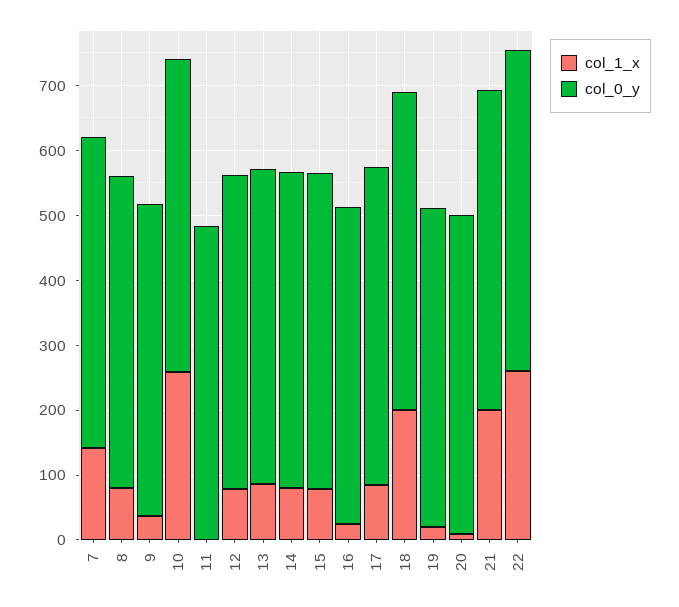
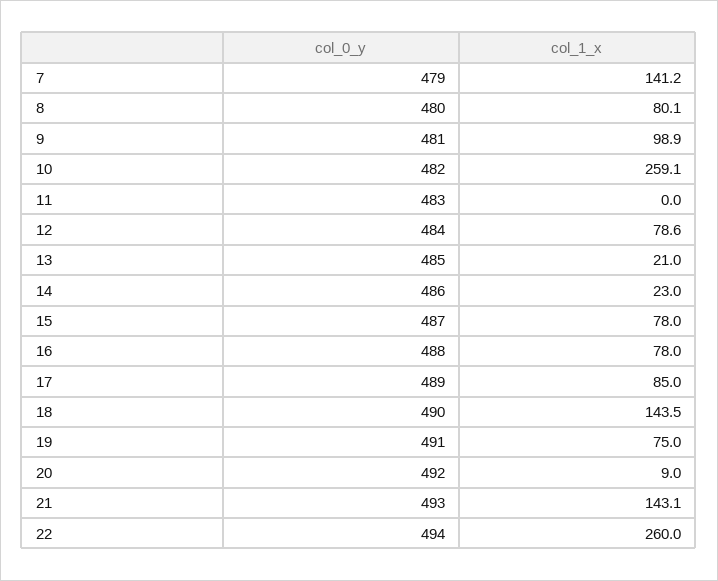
col_1_x, 9: 40 -> 98.9
col_1_x, 13: 80 -> 21
col_1_x, 14: 80 -> 23
col_1_x, 16: 20 -> 78
col_1_x, 18: 200 -> 143.5
col_1_x, 19: 20 -> 75
col_1_x, 21: 200 -> 143.1

